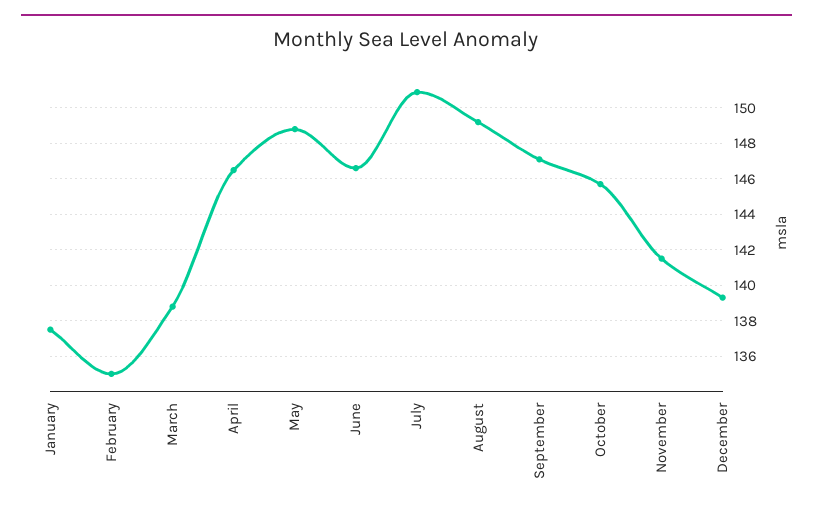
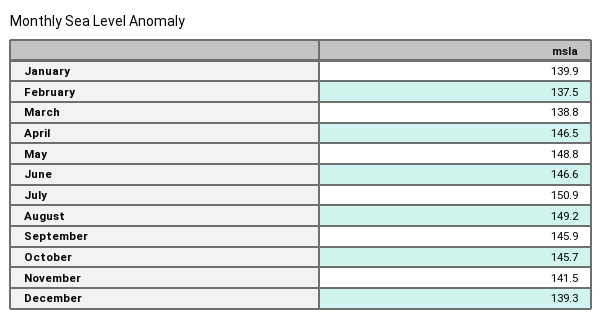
January: 137.5 -> 139.9
February: 135 -> 137.5
September: 147 -> 145.9

